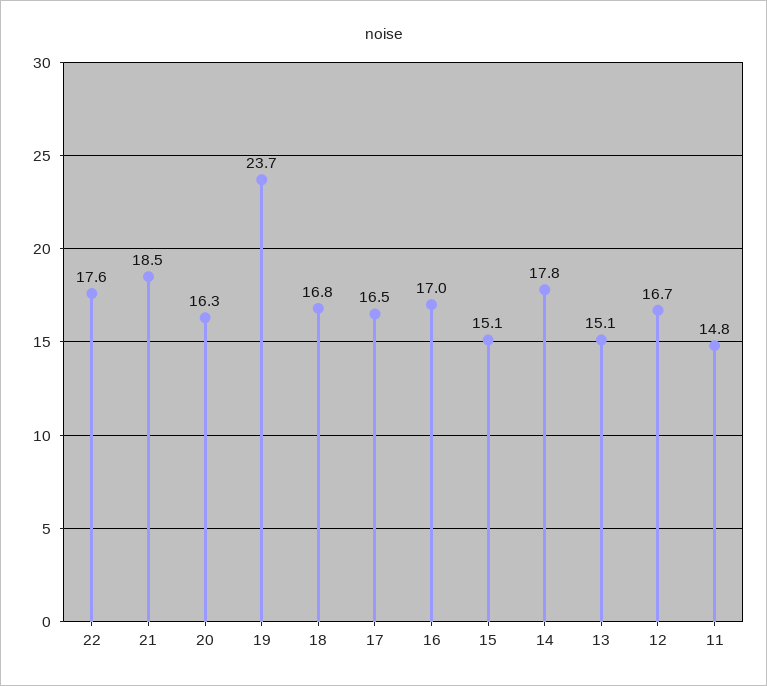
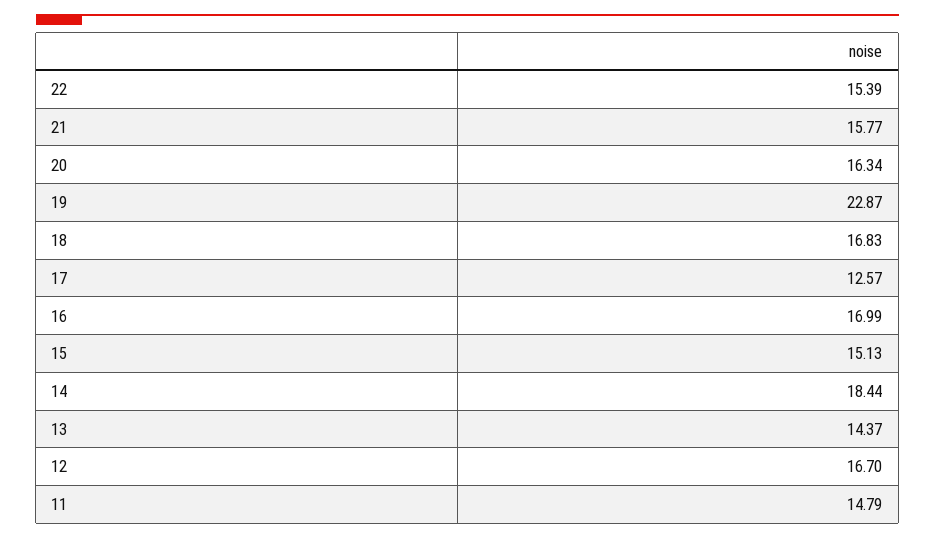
22: 17.6 -> 15.39
21: 18.5 -> 15.77
19: 23.7 -> 22.87
17: 16.5 -> 12.57
14: 17.8 -> 18.44
13: 15.1 -> 14.37

